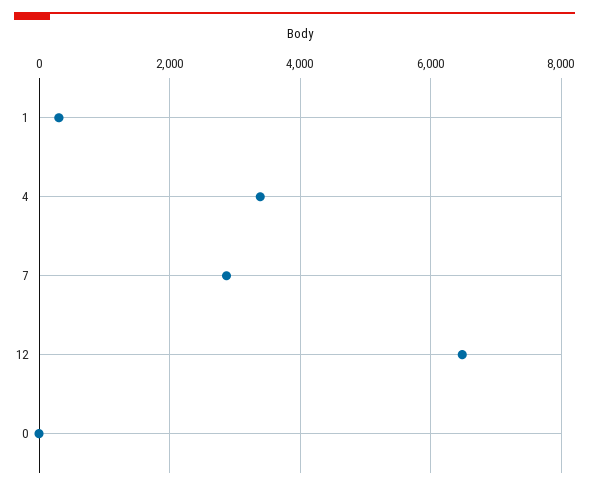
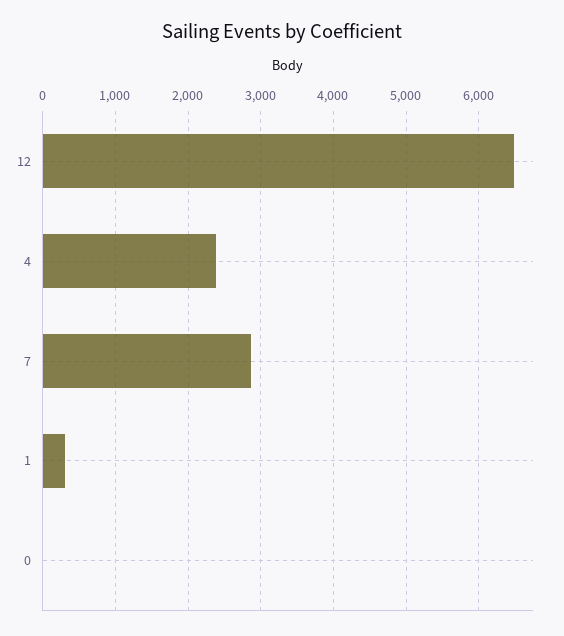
4: 3400 -> 2400

